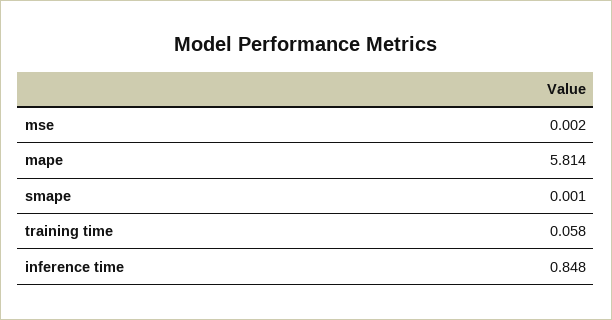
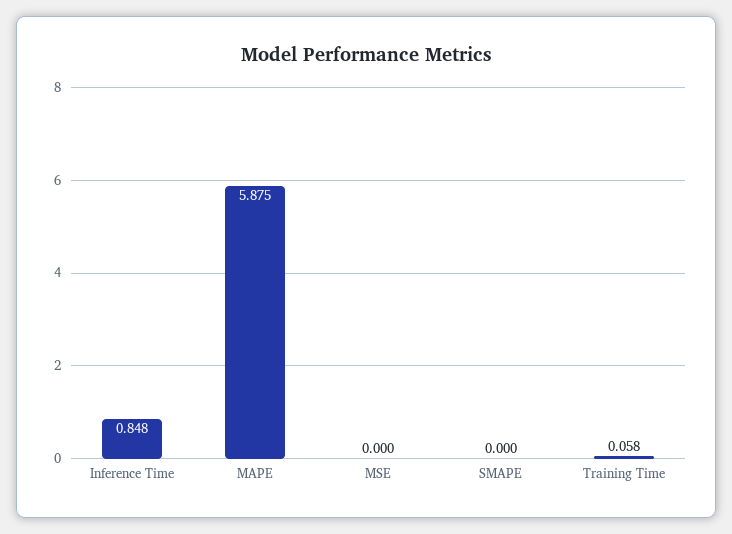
mse: 0.002 -> 0
mape: 5.814 -> 5.875
smape: 0.001 -> 0

